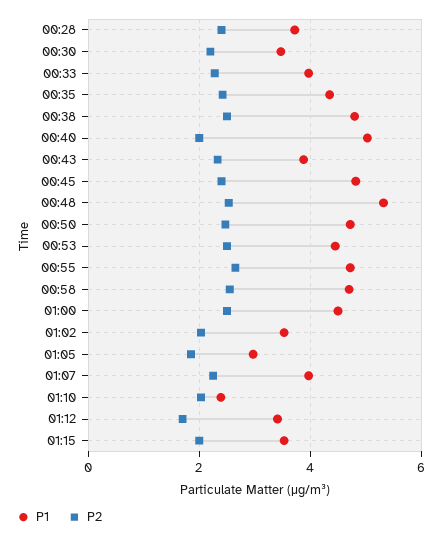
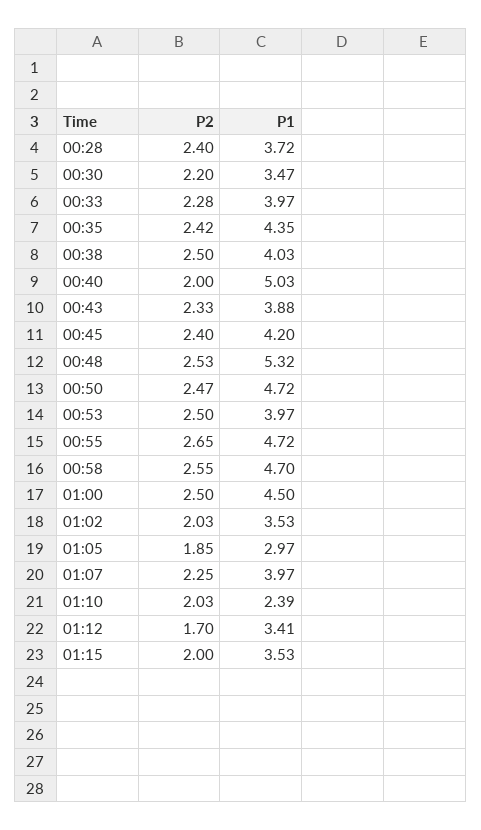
P1, 00:38: 4.8 -> 4.03
P1, 00:45: 4.8 -> 4.2
P1, 00:53: 4.4 -> 3.97

